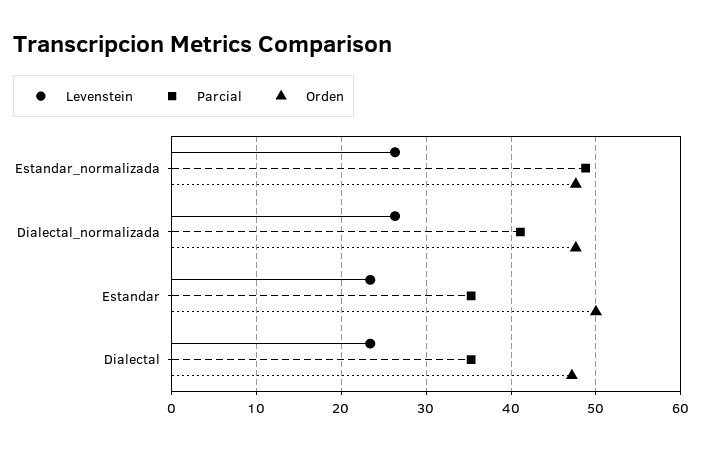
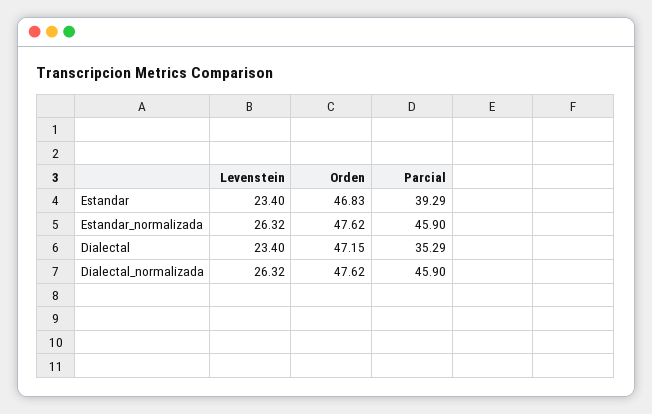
Parcial, Estandar_normalizada: 49 -> 45.9
Parcial, Dialectal_normalizada: 41 -> 45.9
Parcial, Estandar: 35 -> 39.29
Orden, Estandar: 50 -> 46.83

